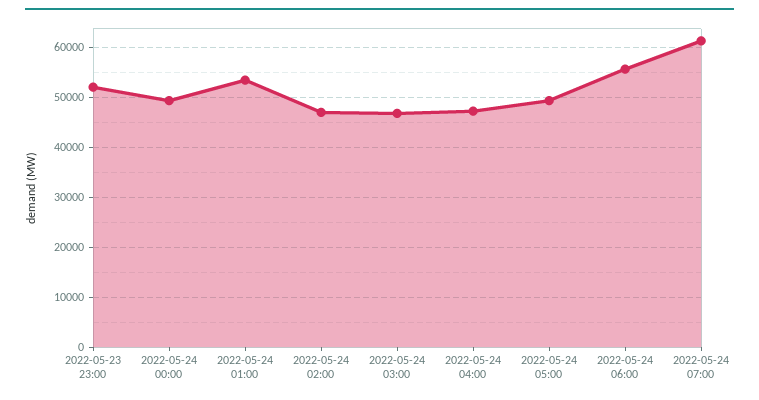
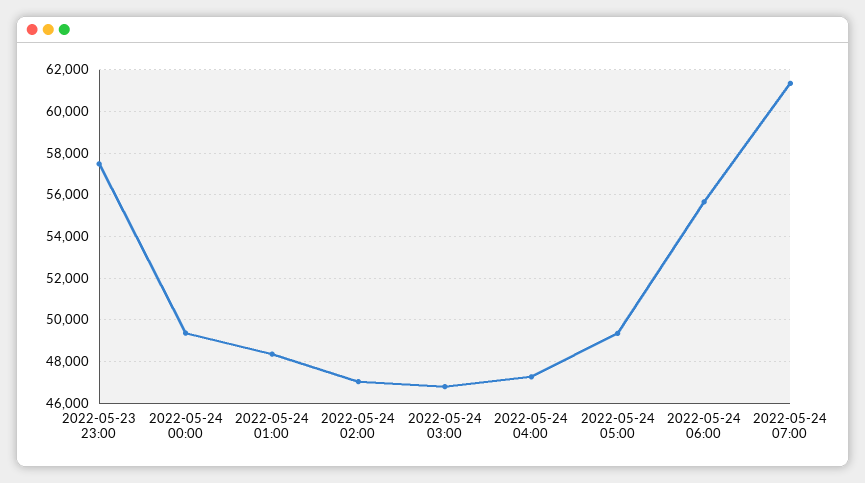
2022-05-23 23:00: 52000 -> 57500
2022-05-24 01:00: 54000 -> 48500

